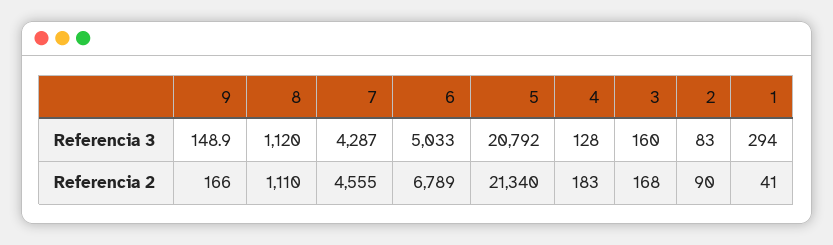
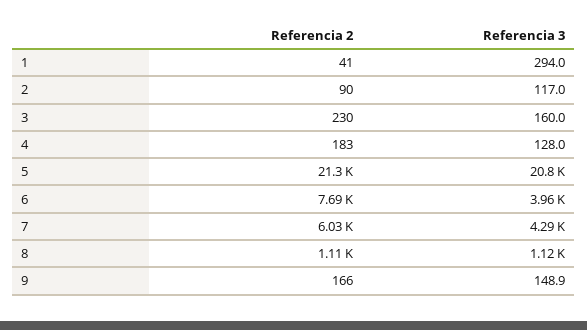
6, Referencia 3: 5033 -> 3960
2, Referencia 3: 83 -> 117
7, Referencia 2: 4555 -> 6030
6, Referencia 2: 6789 -> 7690
3, Referencia 2: 168 -> 230

